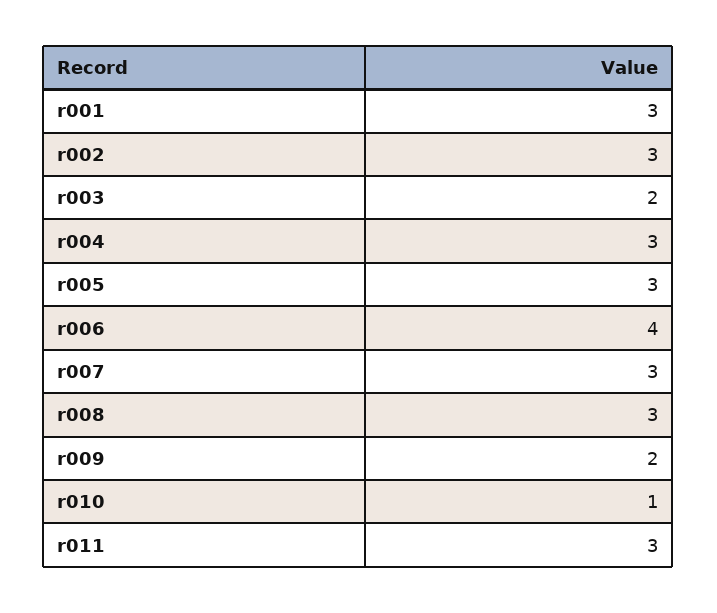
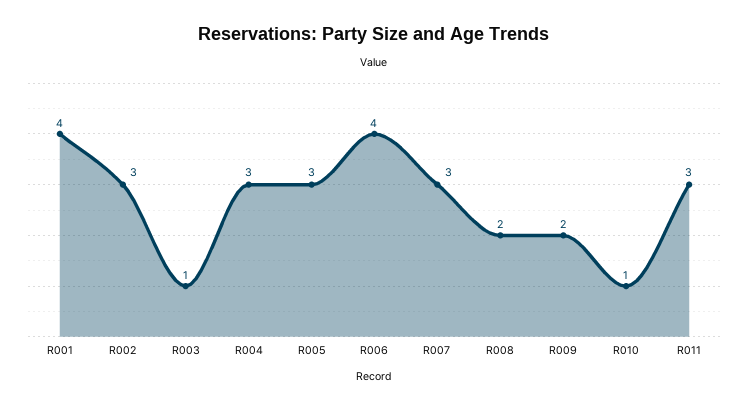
r001: 3 -> 4
r003: 2 -> 1
r008: 3 -> 2

